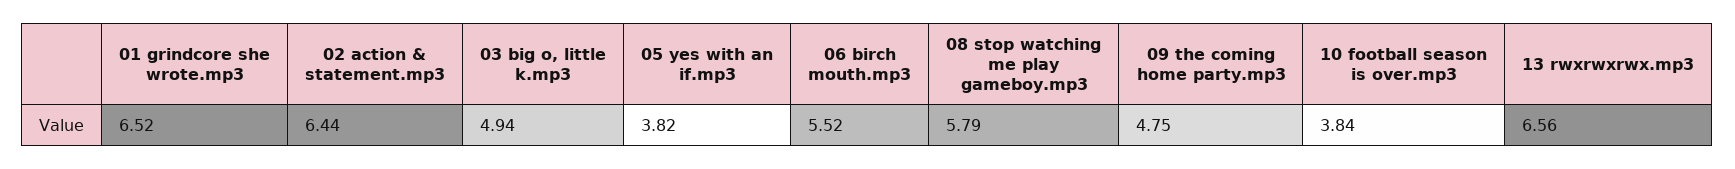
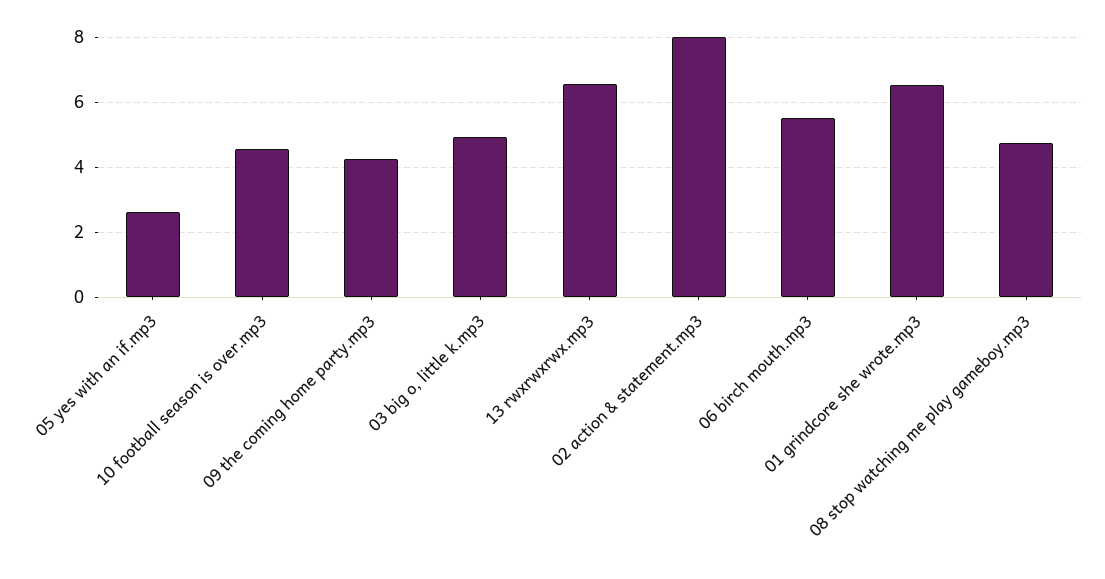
02 action & statement.mp3: 6.44 -> 8
05 yes with an if.mp3: 3.82 -> 2.6
08 stop watching me play gameboy.mp3: 5.79 -> 4.8
09 the coming home party.mp3: 4.75 -> 4.2
10 football season is over.mp3: 3.84 -> 4.6

